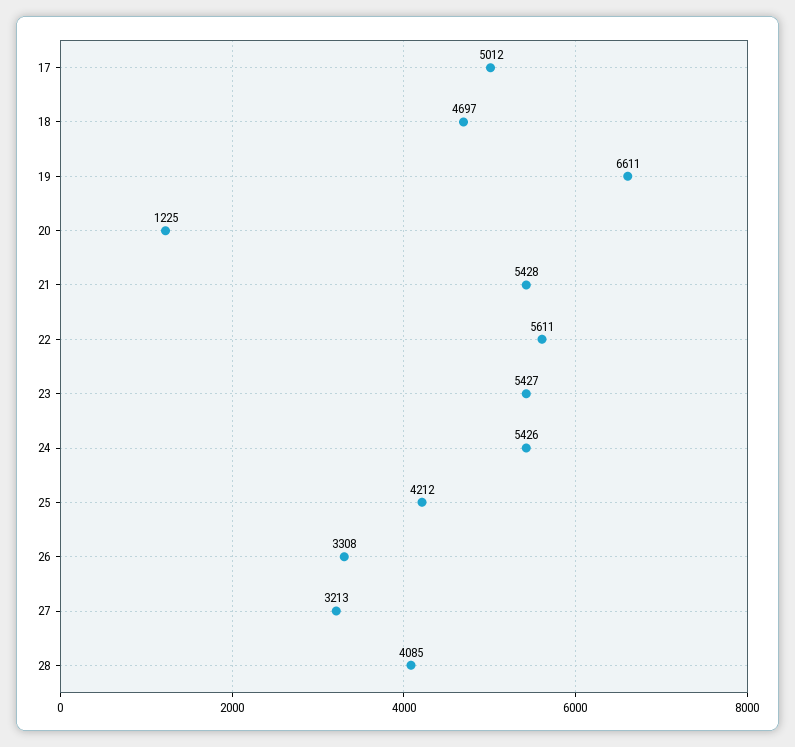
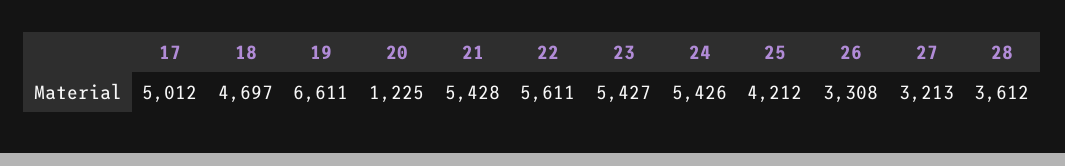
28: 4085 -> 3612

